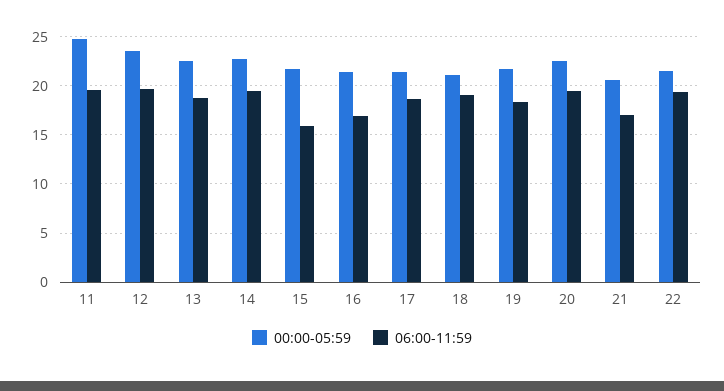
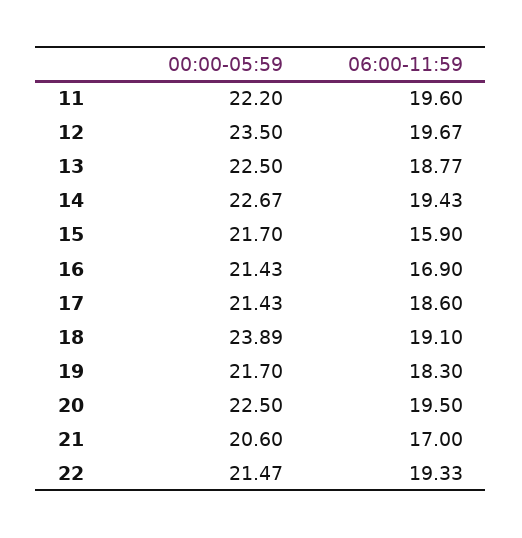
00:00-05:59, 11: 25 -> 22.2
00:00-05:59, 18: 21 -> 23.89

